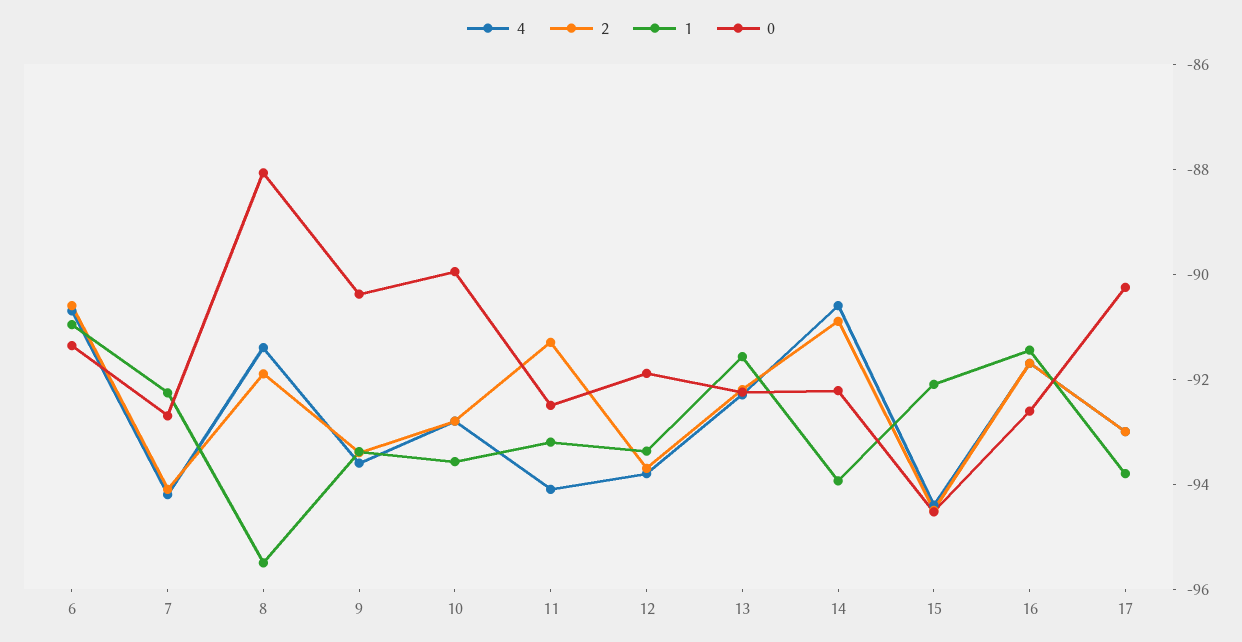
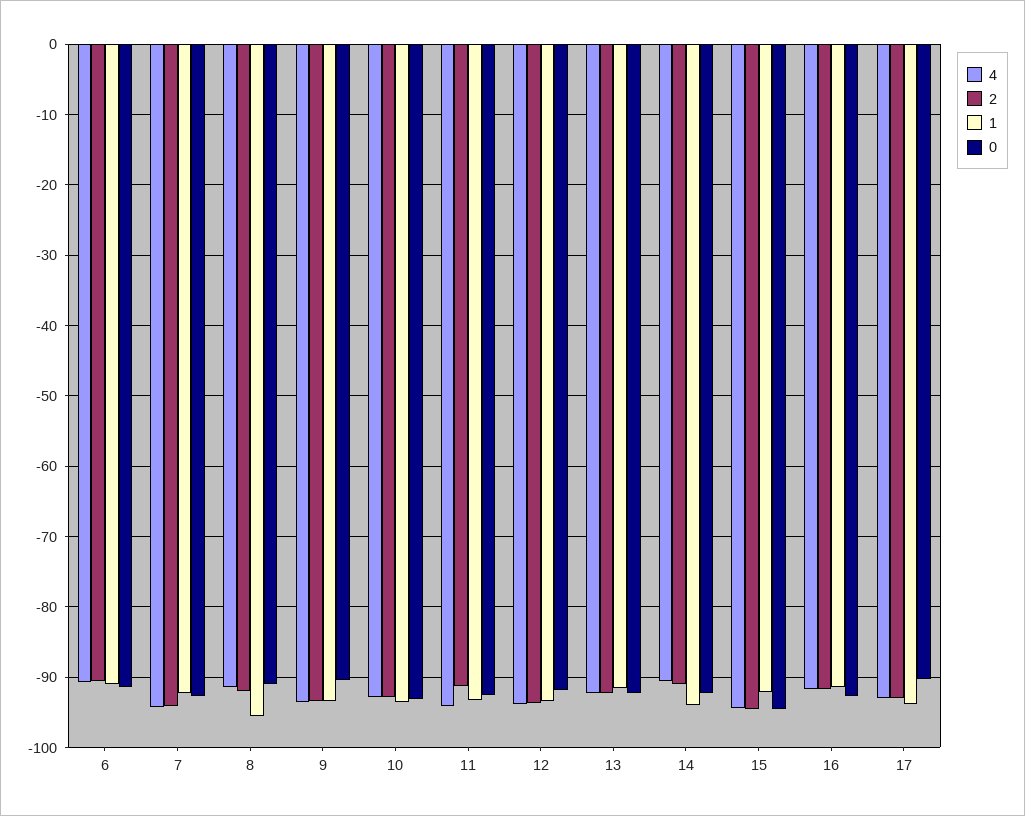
0, 8: -88 -> -91
0, 10: -90 -> -93

